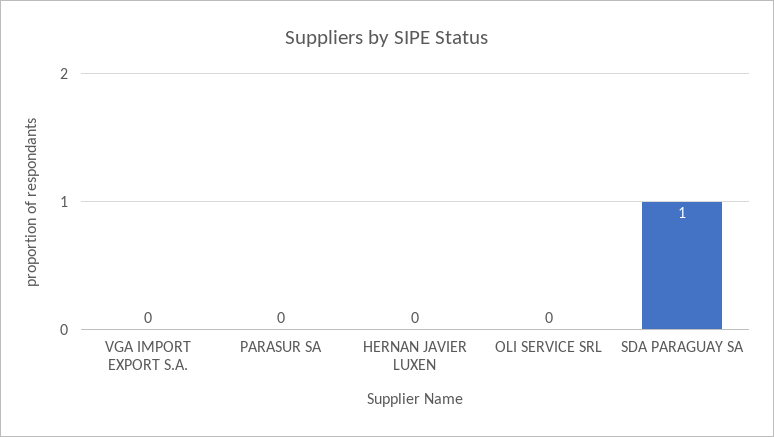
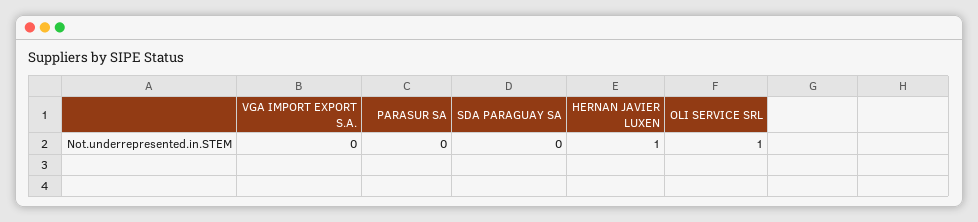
HERNAN JAVIER LUXEN: 0 -> 1
OLI SERVICE SRL: 0 -> 1
SDA PARAGUAY SA: 1 -> 0

